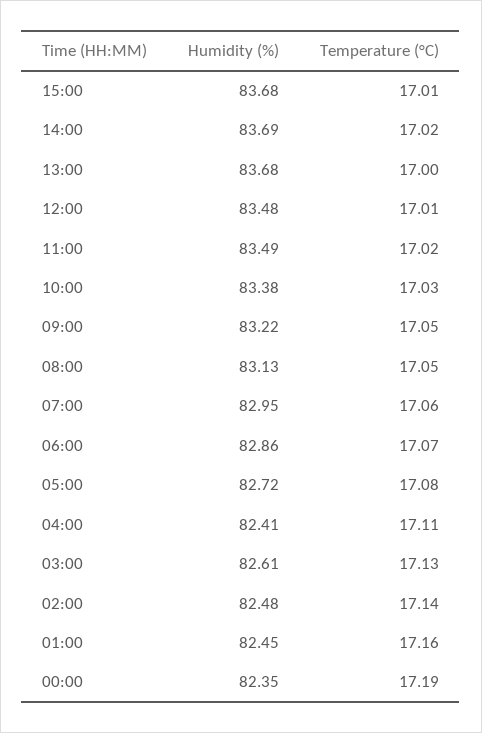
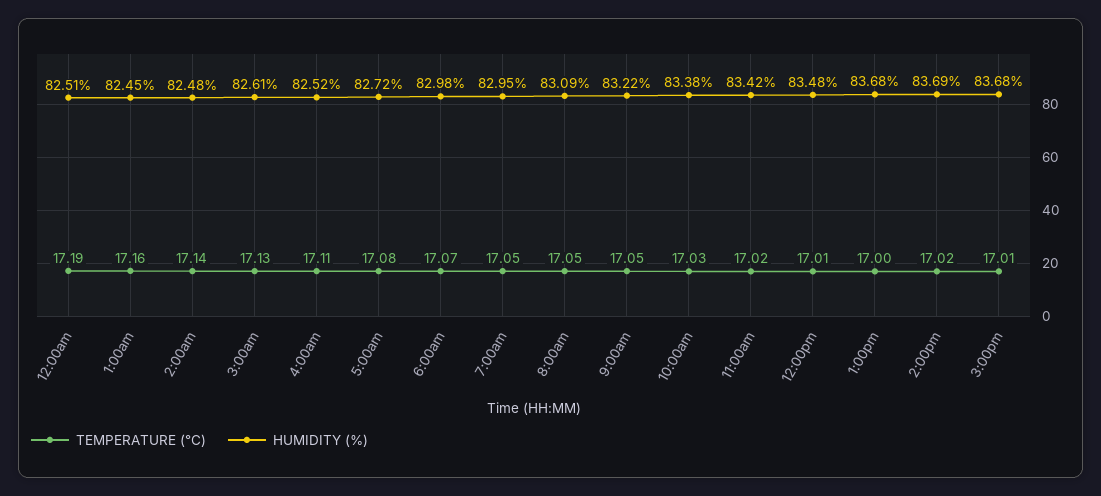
Humidity (%), 11:00: 83.49 -> 83.42
Humidity (%), 08:00: 83.13 -> 83.09
Temperature (°C), 07:00: 17.06 -> 17.05
Humidity (%), 06:00: 82.86 -> 82.98
Humidity (%), 04:00: 82.41 -> 82.52
Humidity (%), 00:00: 82.35 -> 82.51

